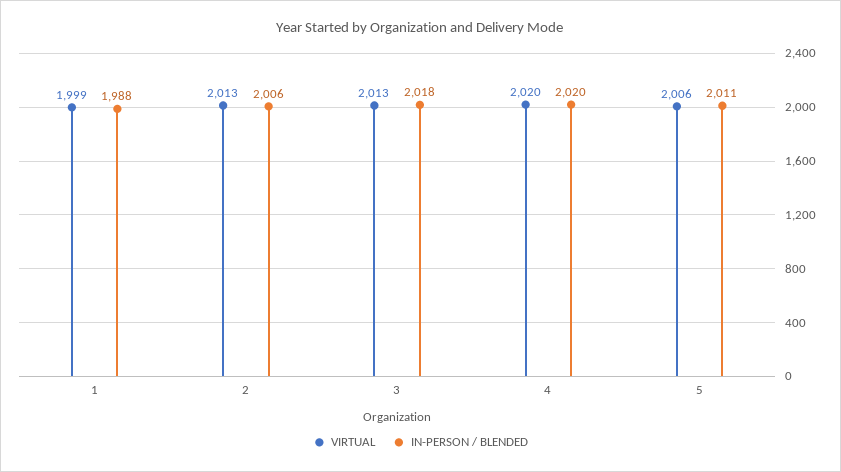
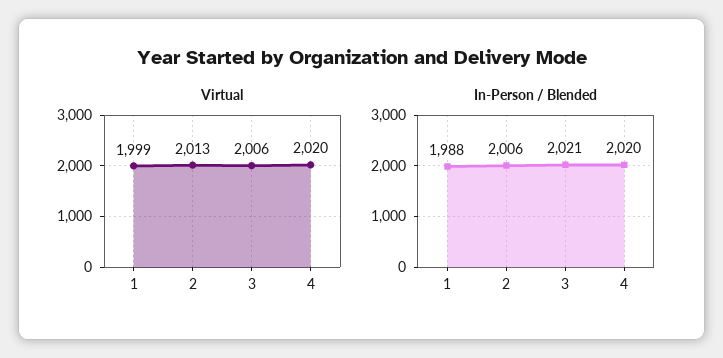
VIRTUAL, 3: 2013 -> 2006
IN-PERSON / BLENDED, 3: 2018 -> 2021
VIRTUAL, 5: 2006 -> none
IN-PERSON / BLENDED, 5: 2011 -> none

